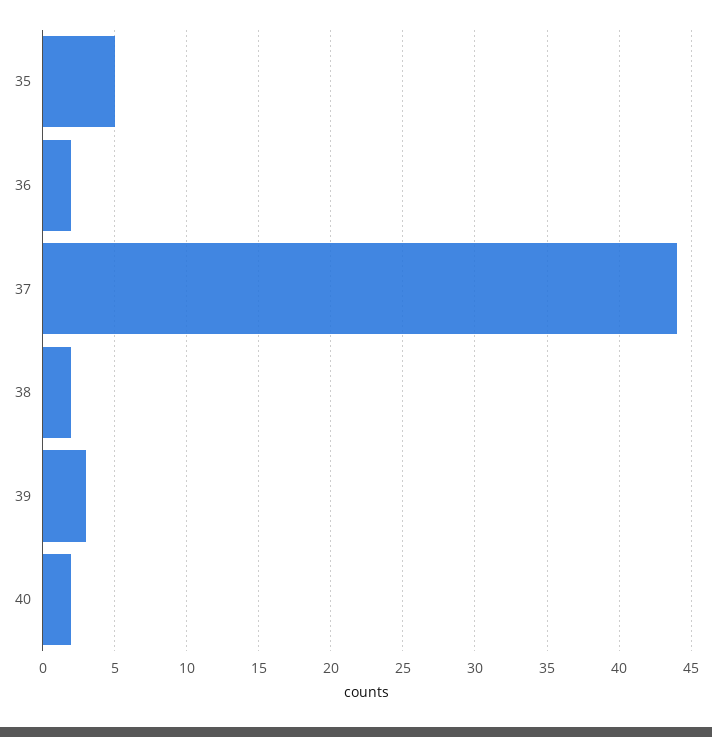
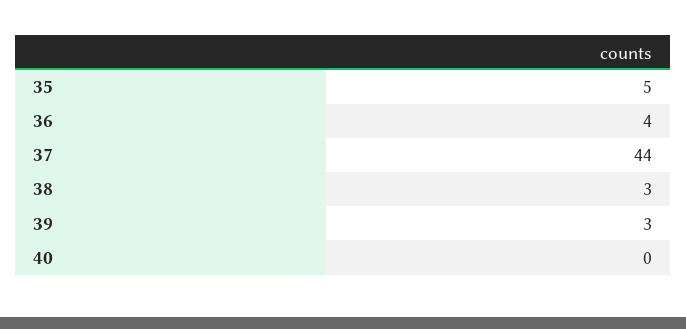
36: 2 -> 4
38: 2 -> 3
40: 2 -> 0

